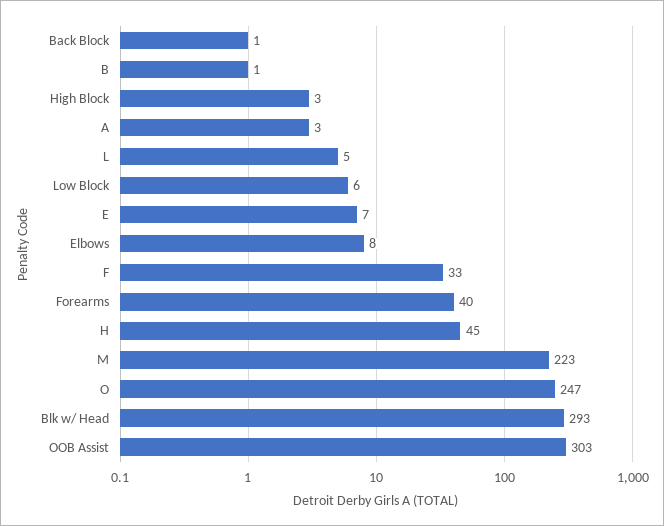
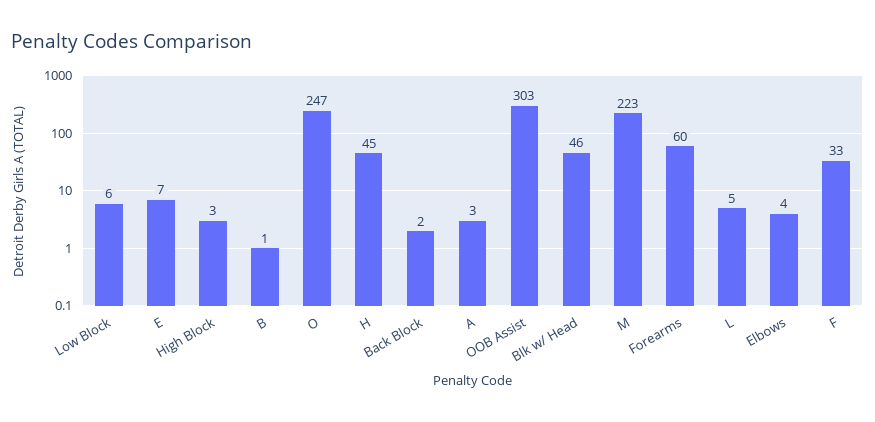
Back Block: 1 -> 2
Elbows: 8 -> 4
Forearms: 40 -> 60
Blk w/ Head: 293 -> 46

